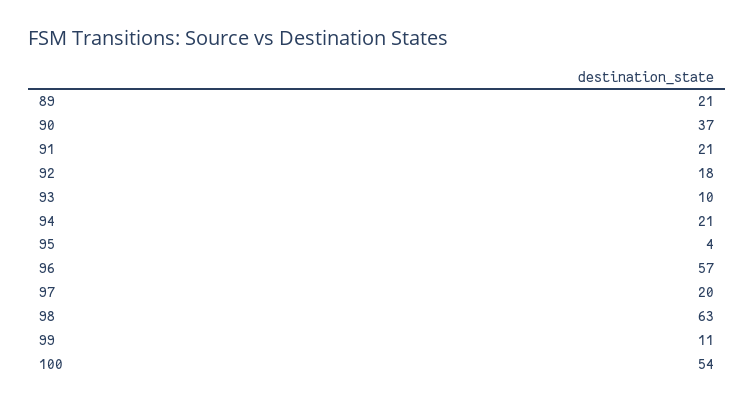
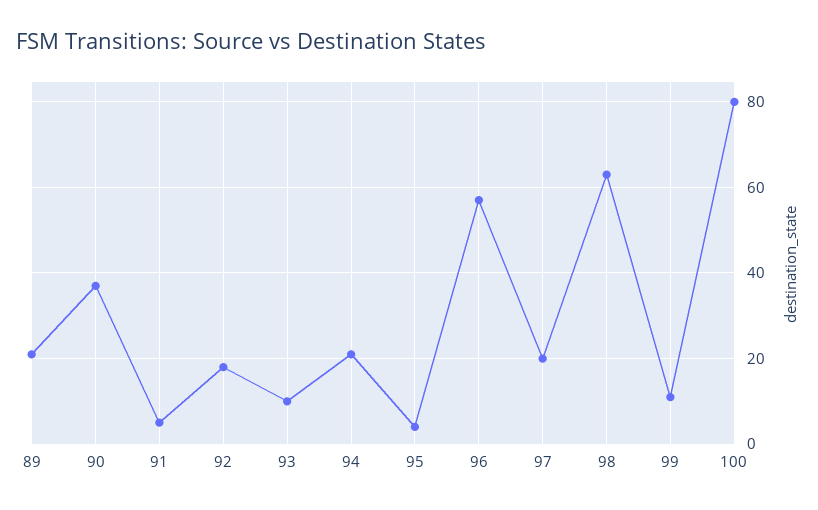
91: 21 -> 5
100: 54 -> 80

